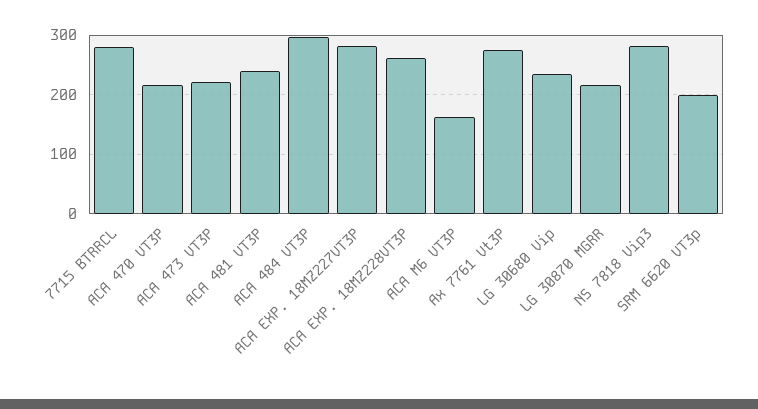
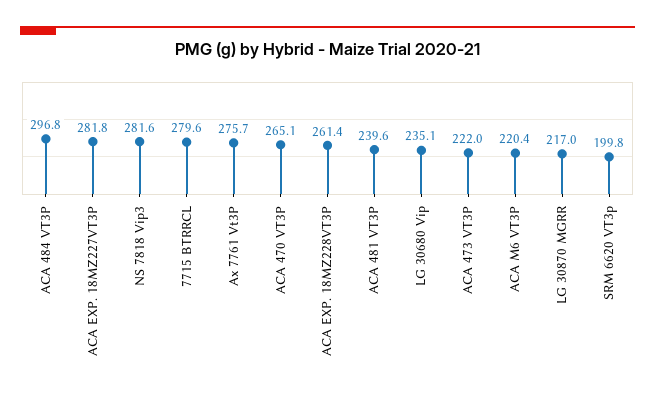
ACA 470 VT3P: 220 -> 265.1
ACA M6 VT3P: 160 -> 220.4

